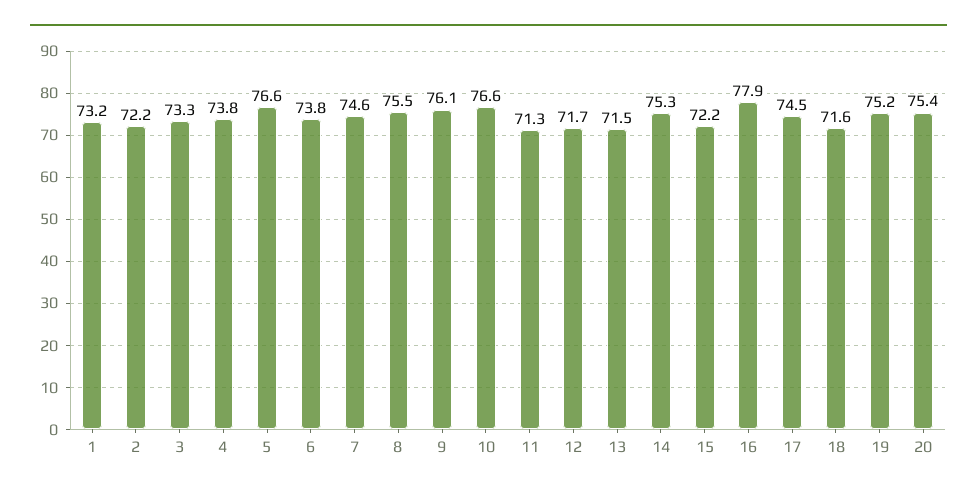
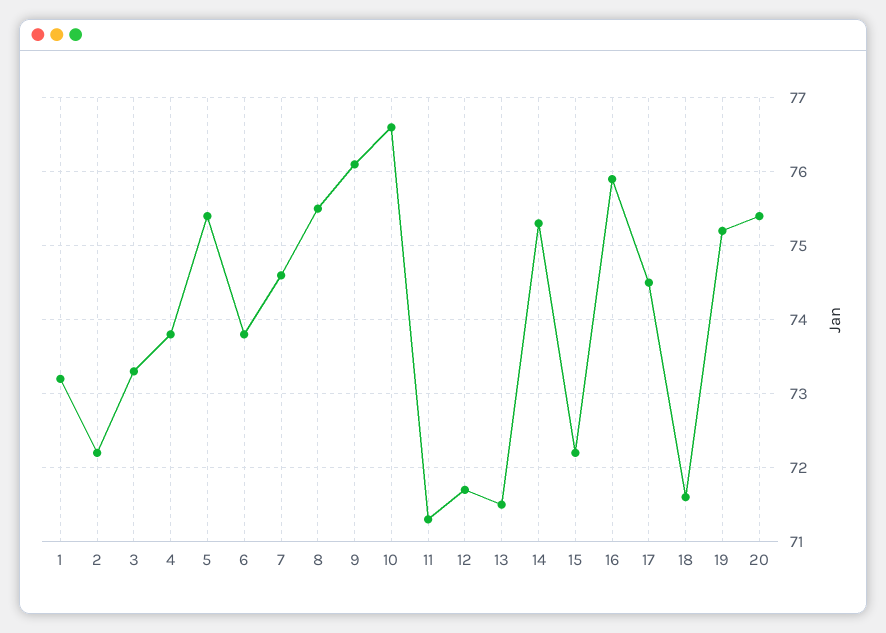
5: 76.6 -> 75.4
16: 77.9 -> 75.9

